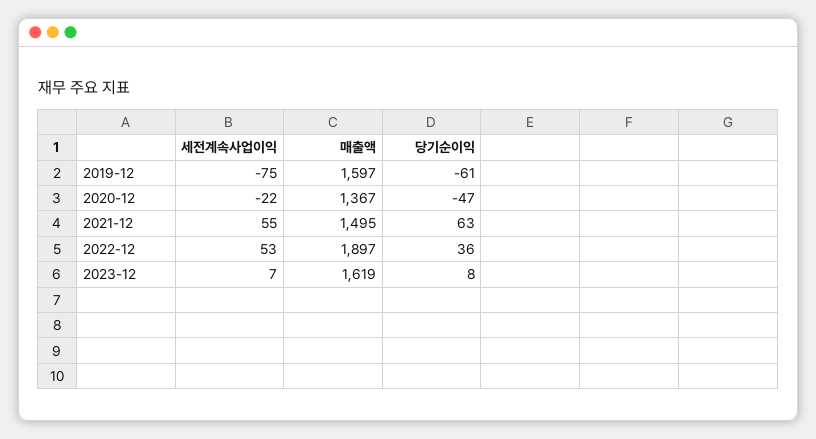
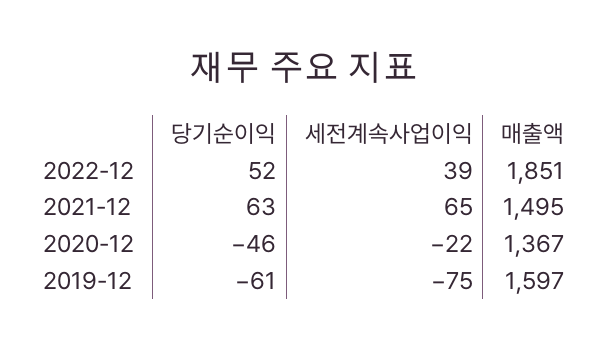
당기순이익, 2020-12: -47 -> -46
세전계속사업이익, 2021-12: 55 -> 65
세전계속사업이익, 2022-12: 53 -> 39
매출액, 2022-12: 1897 -> 1851
당기순이익, 2022-12: 36 -> 52
세전계속사업이익, 2023-12: 7 -> none
매출액, 2023-12: 1619 -> none
당기순이익, 2023-12: 8 -> none

